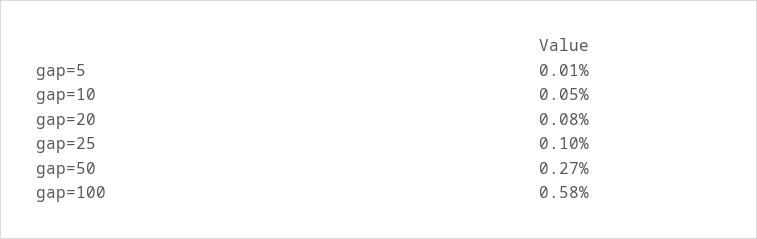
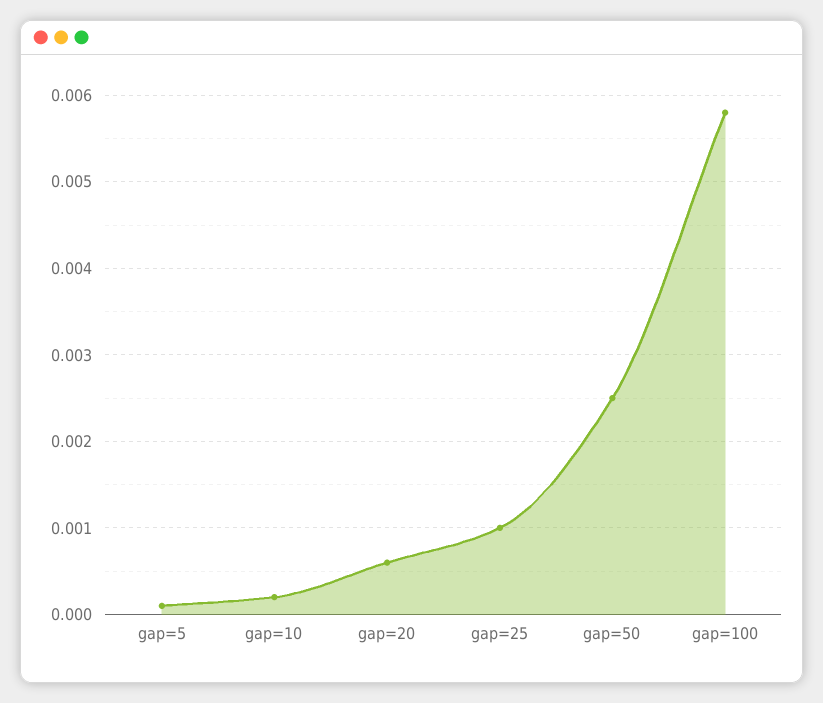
gap=10: 0.0005 -> 0.0002
gap=20: 0.0008 -> 0.0006
gap=50: 0.0027 -> 0.0025

